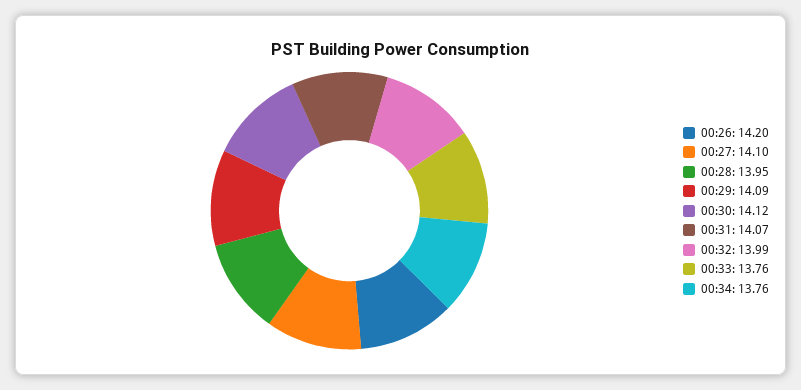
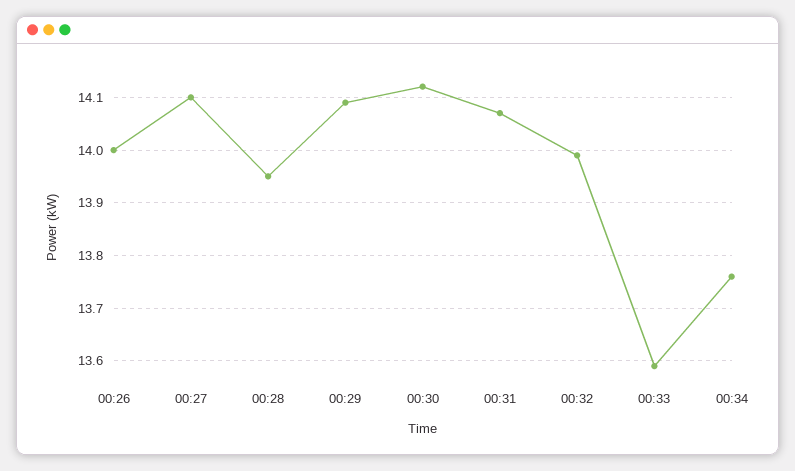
00:26: 14.2 -> 14
00:33: 13.76 -> 13.6

